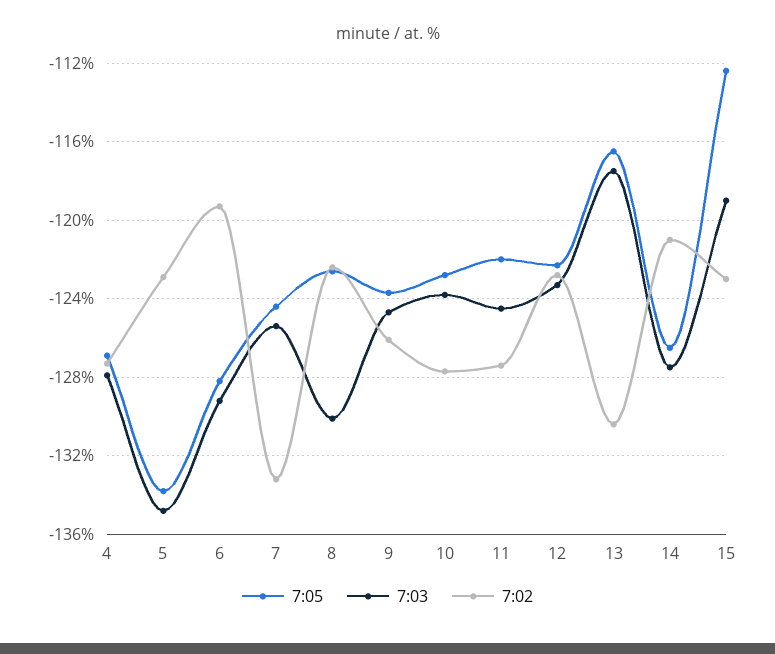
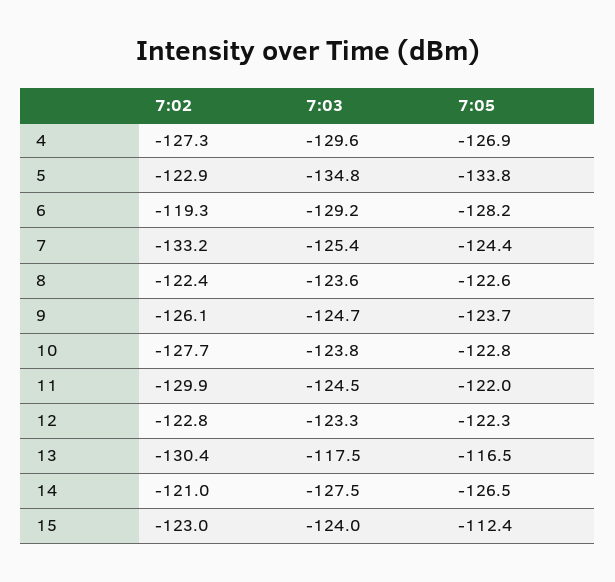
7:03, 4: -128 -> -129.6
7:03, 8: -130 -> -123.6
7:02, 11: -127.5 -> -129.9
7:03, 15: -119 -> -124

